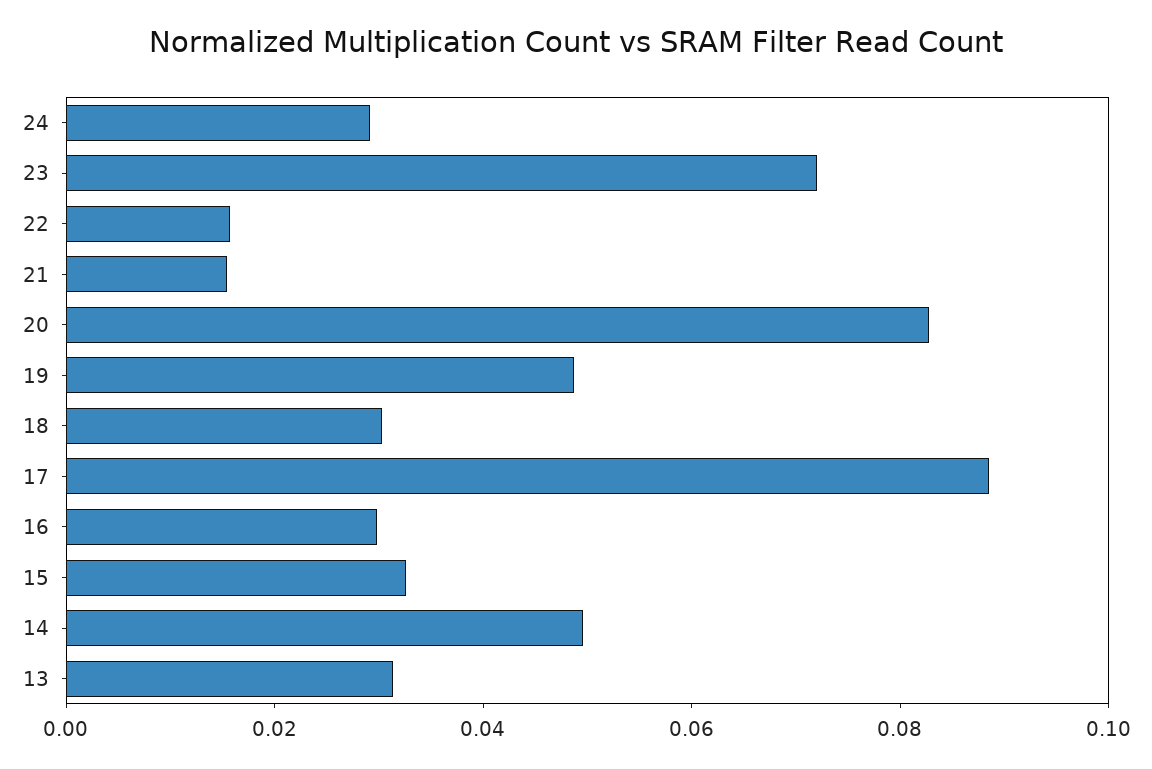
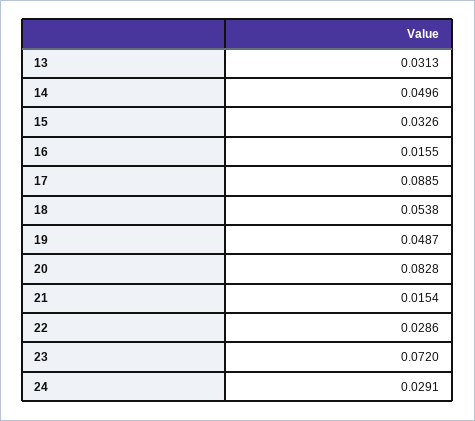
22: 0.015 -> 0.0286
18: 0.03 -> 0.0538
16: 0.03 -> 0.0155

